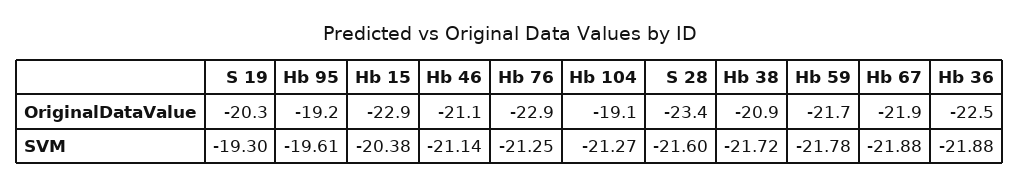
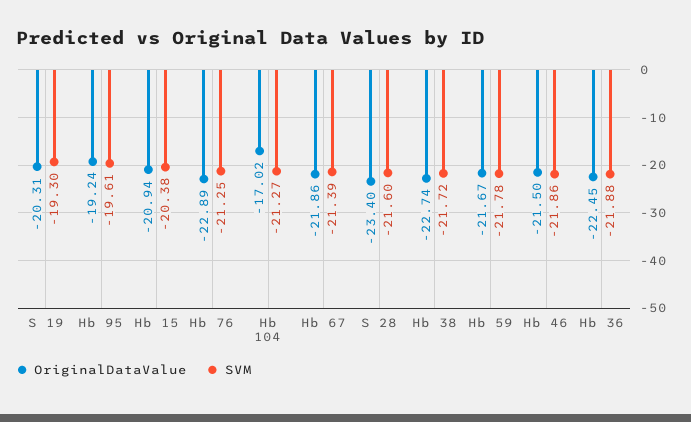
OriginalDataValue, Hb 15: -22.9 -> -20.94
OriginalDataValue, Hb 46: -21.1 -> -21.5
OriginalDataValue, Hb 104: -19.1 -> -17.02
OriginalDataValue, Hb 38: -20.9 -> -22.74
SVM, Hb 46: -21.14 -> -21.86
SVM, Hb 67: -21.88 -> -21.39

